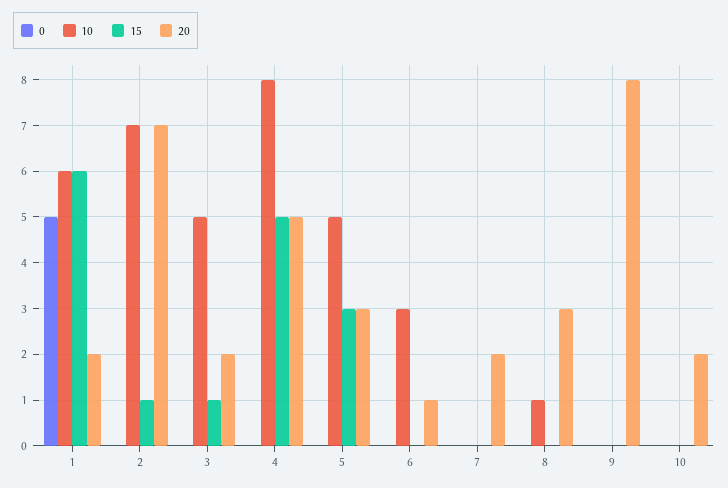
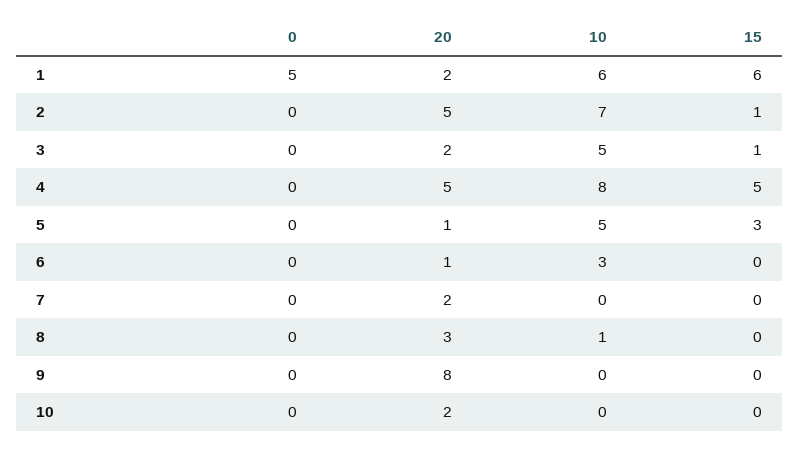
20, 2: 7 -> 5
20, 5: 3 -> 1

